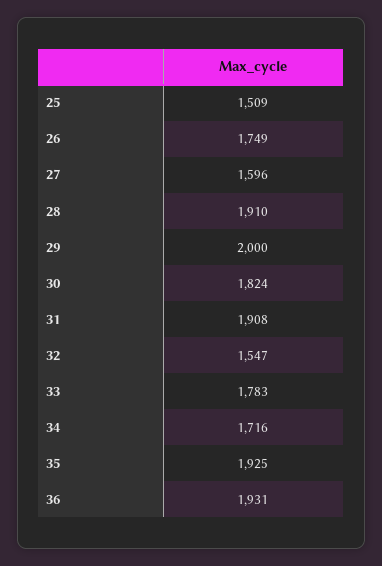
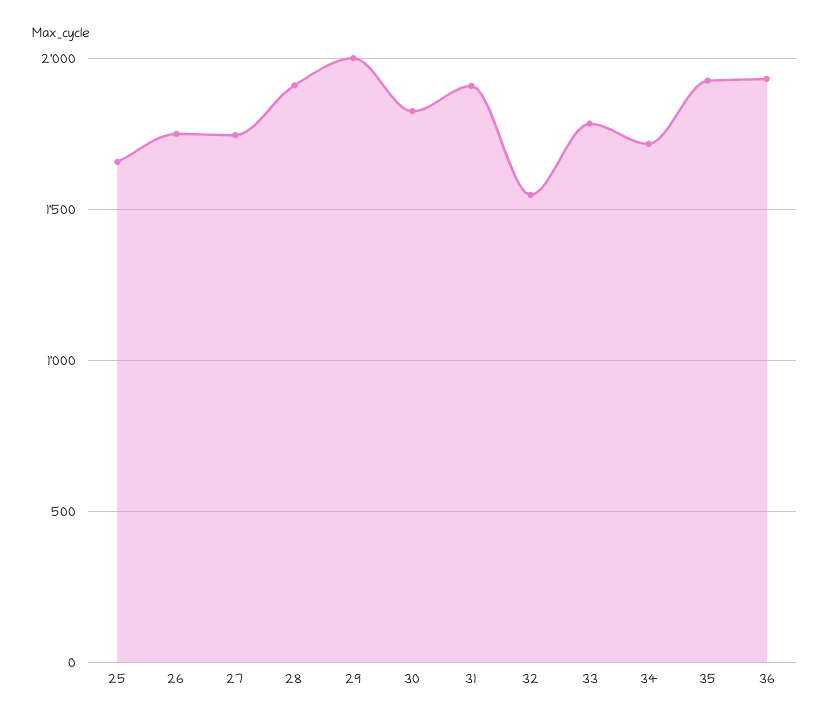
25: 1509 -> 1650
27: 1596 -> 1750

